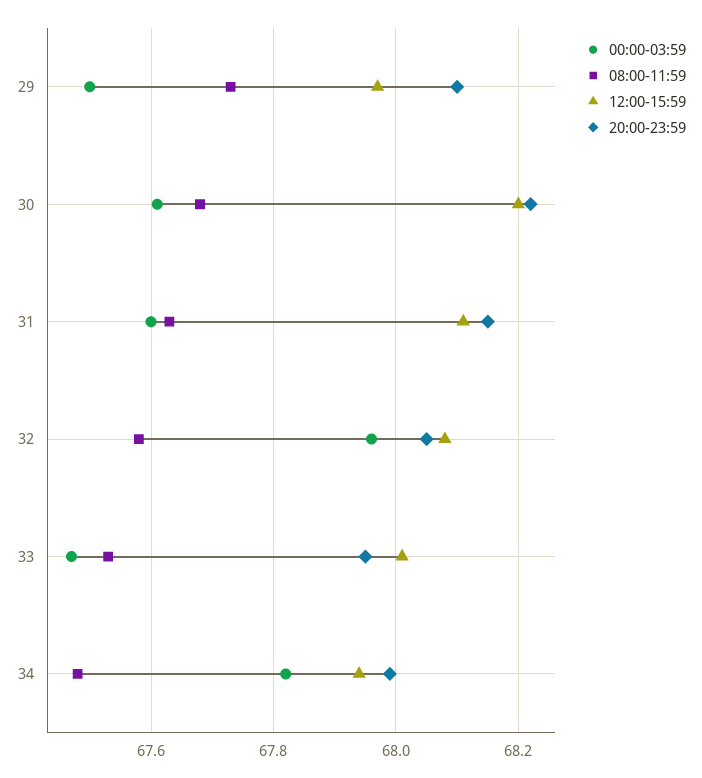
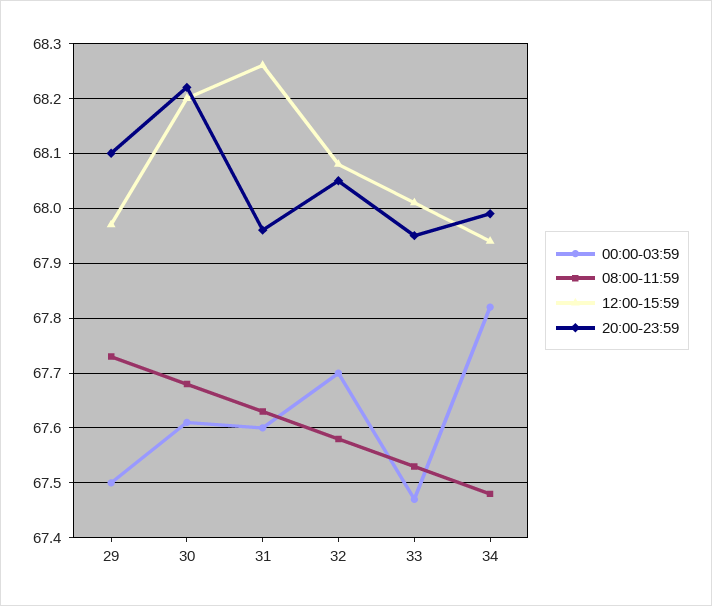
12:00-15:59, 31: 68.1 -> 68.25
20:00-23:59, 31: 68.15 -> 67.95
00:00-03:59, 32: 67.95 -> 67.7

